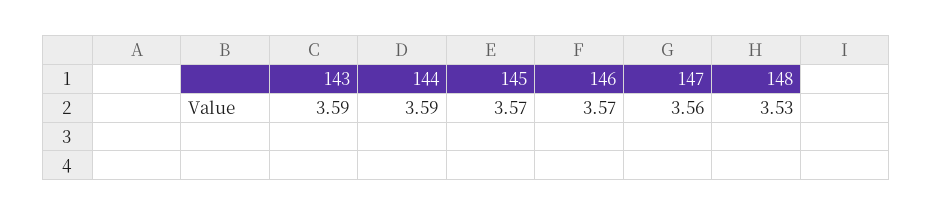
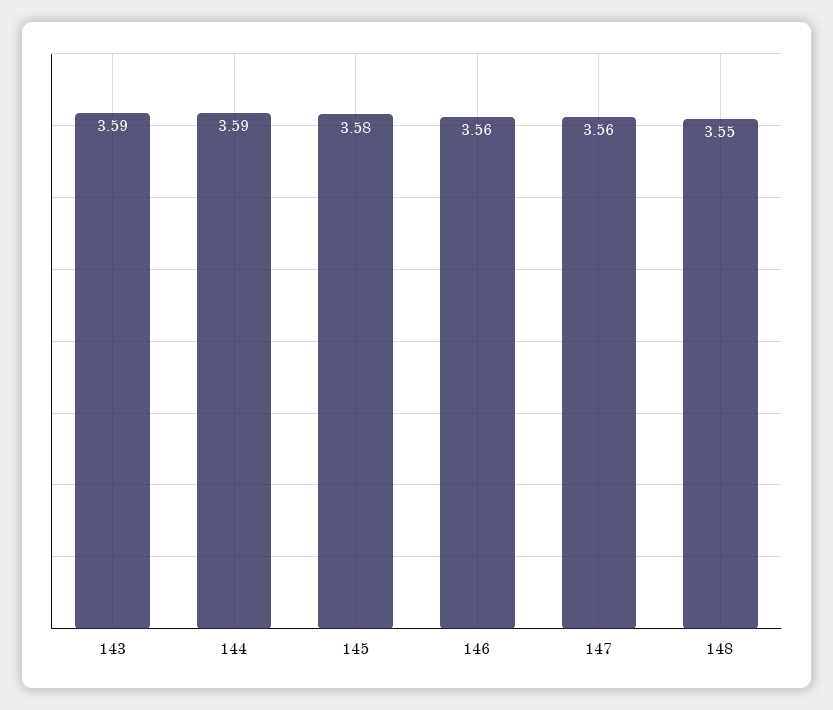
145: 3.57 -> 3.58
146: 3.57 -> 3.56
148: 3.53 -> 3.55

